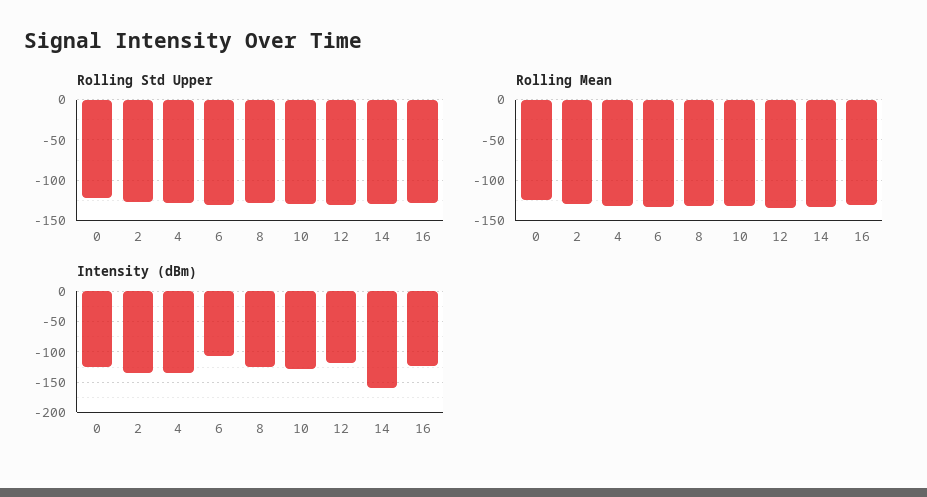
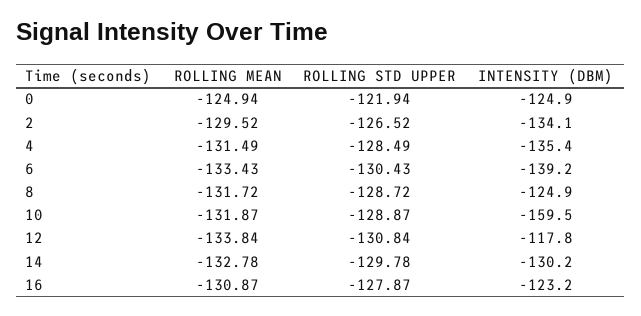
Intensity (dBm), 6: -110 -> -139.2
Intensity (dBm), 10: -130 -> -159.5
Intensity (dBm), 14: -160 -> -130.2

